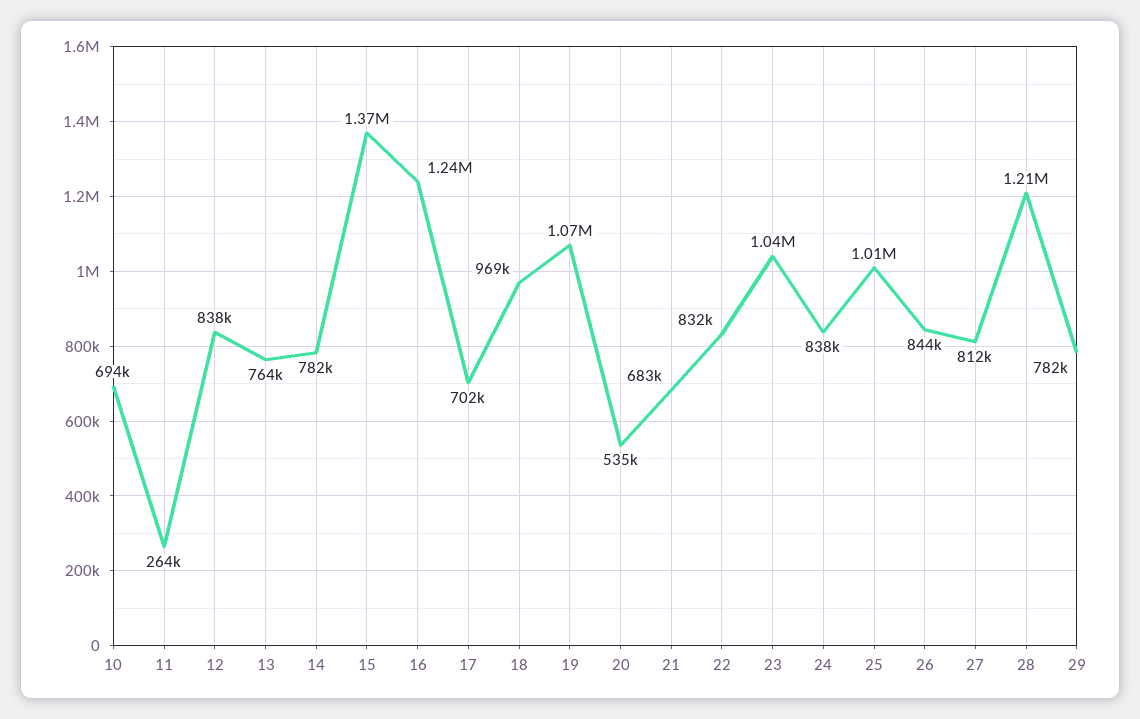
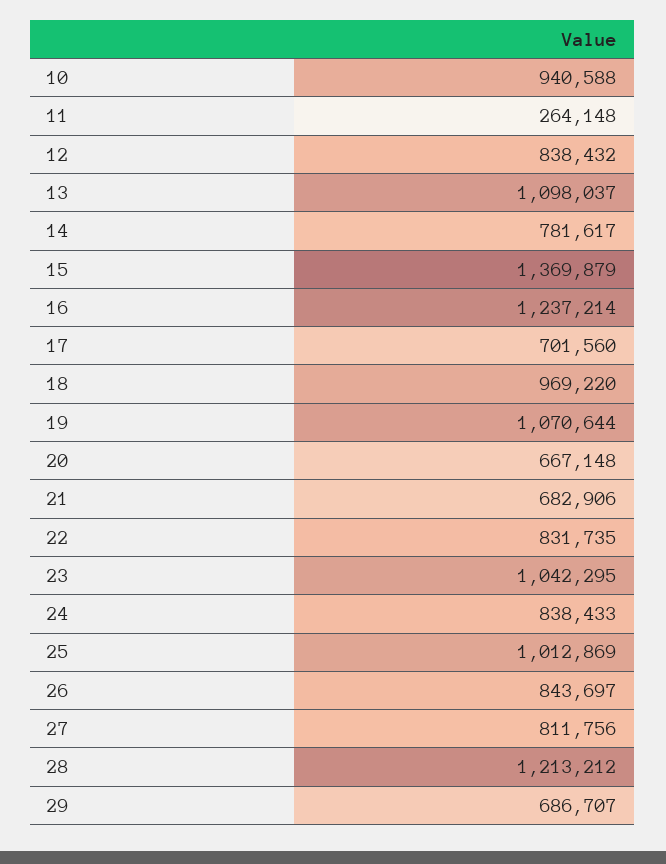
10: 694000 -> 940588
13: 764000 -> 1098037
20: 535000 -> 667148
29: 782000 -> 686707

